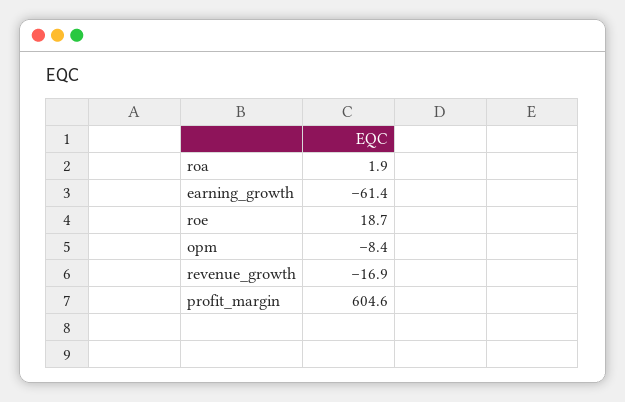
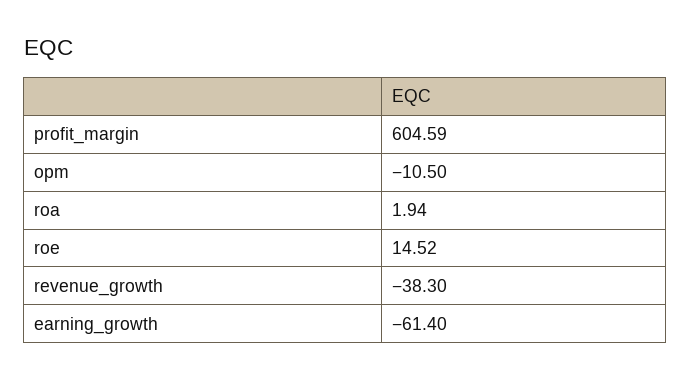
roe: 18.7 -> 14.52
opm: -8.4 -> -10.5
revenue_growth: -16.9 -> -38.3

